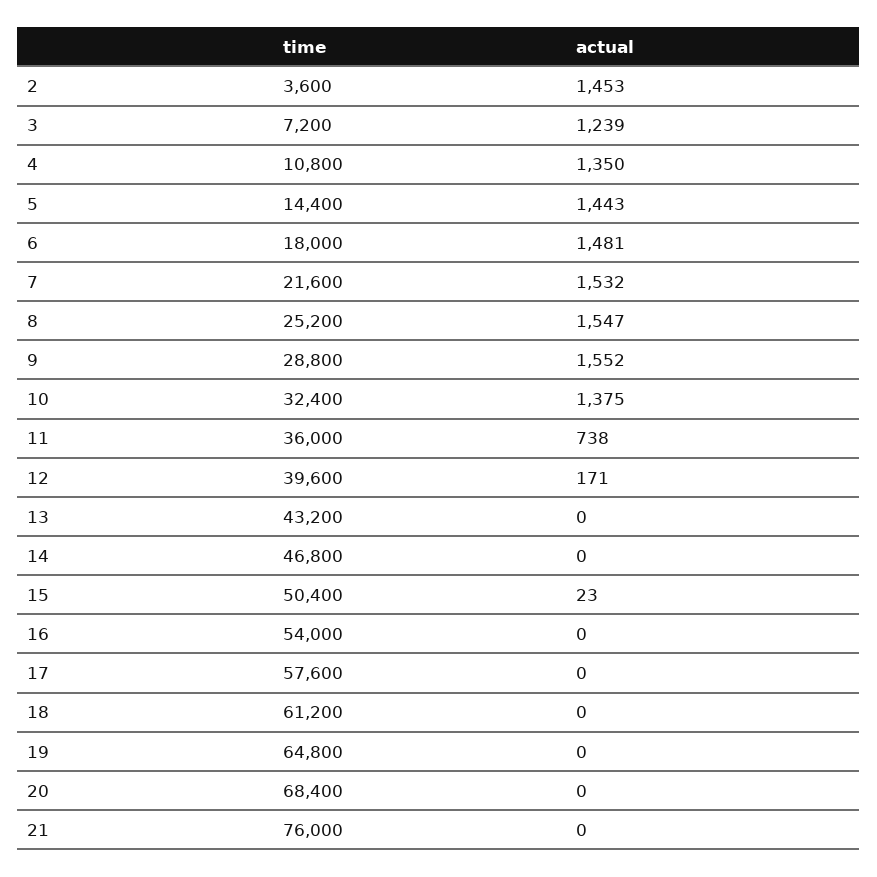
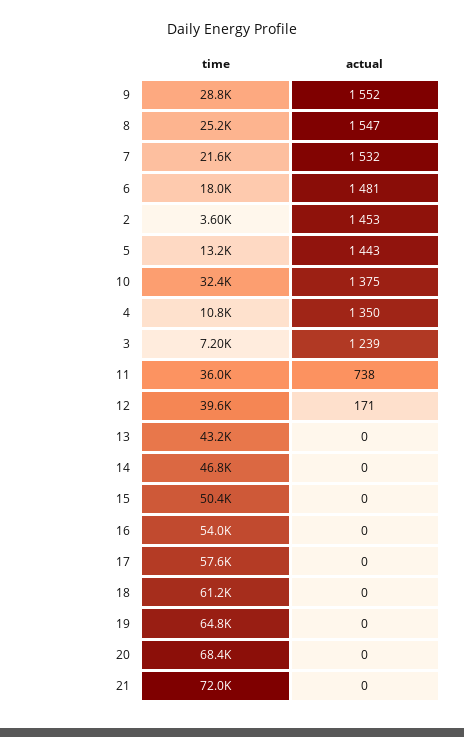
time, 5: 14400 -> 13200
actual, 15: 23 -> 0
time, 21: 76000 -> 72000

